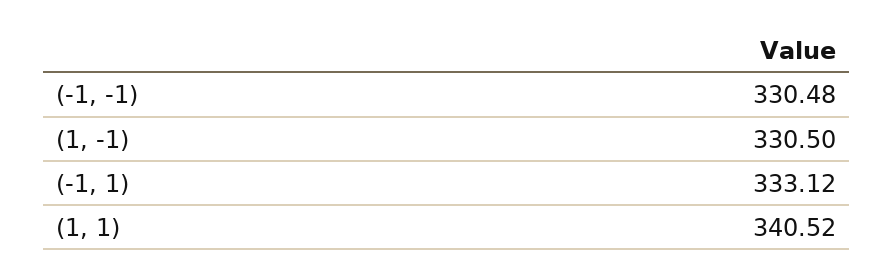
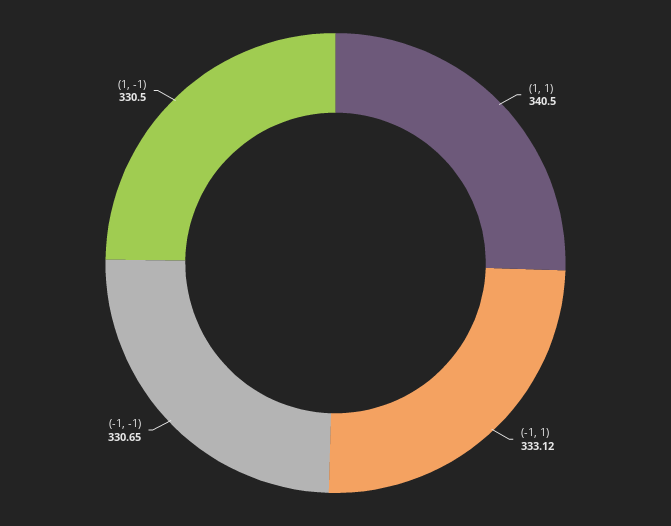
(-1, -1): 330.48 -> 330.65
(1, 1): 340.52 -> 340.5

